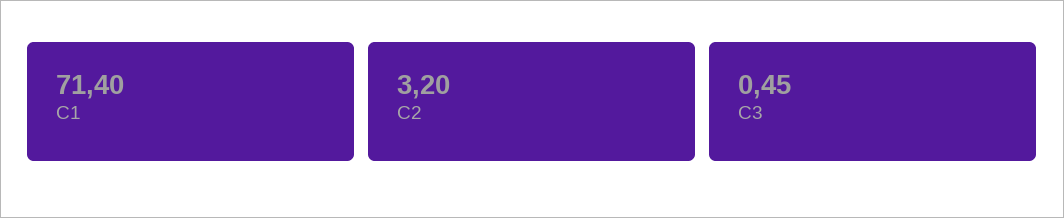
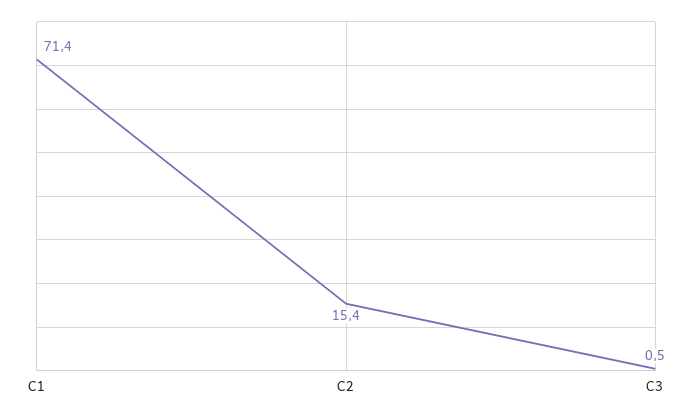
C2: 3.2 -> 15.4

